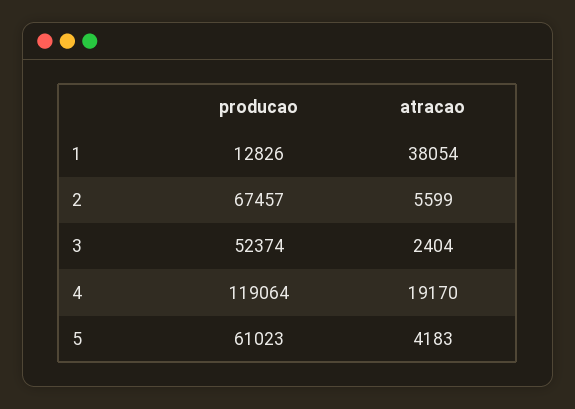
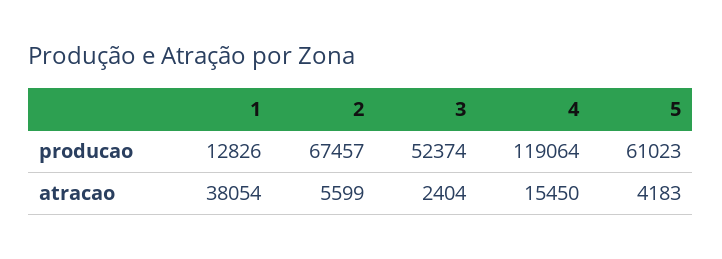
atracao, 4: 19170 -> 15450

